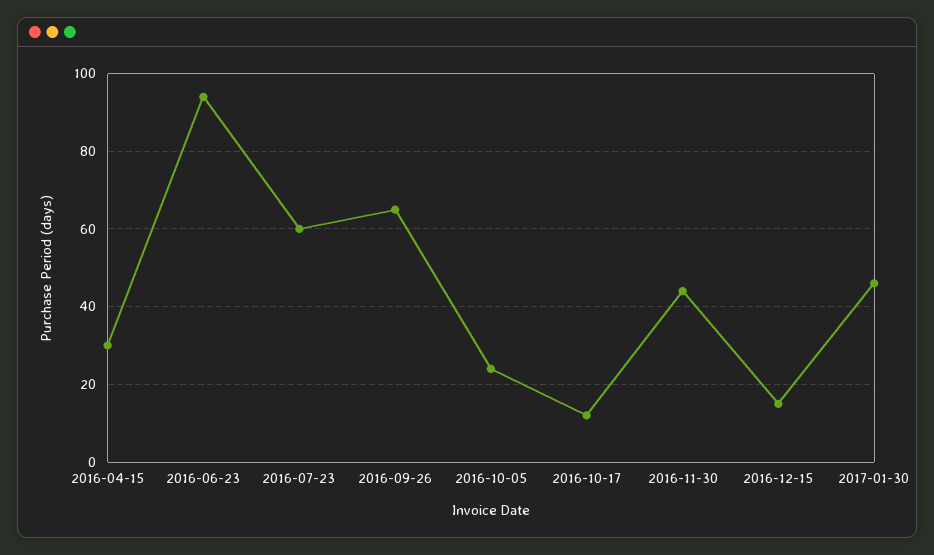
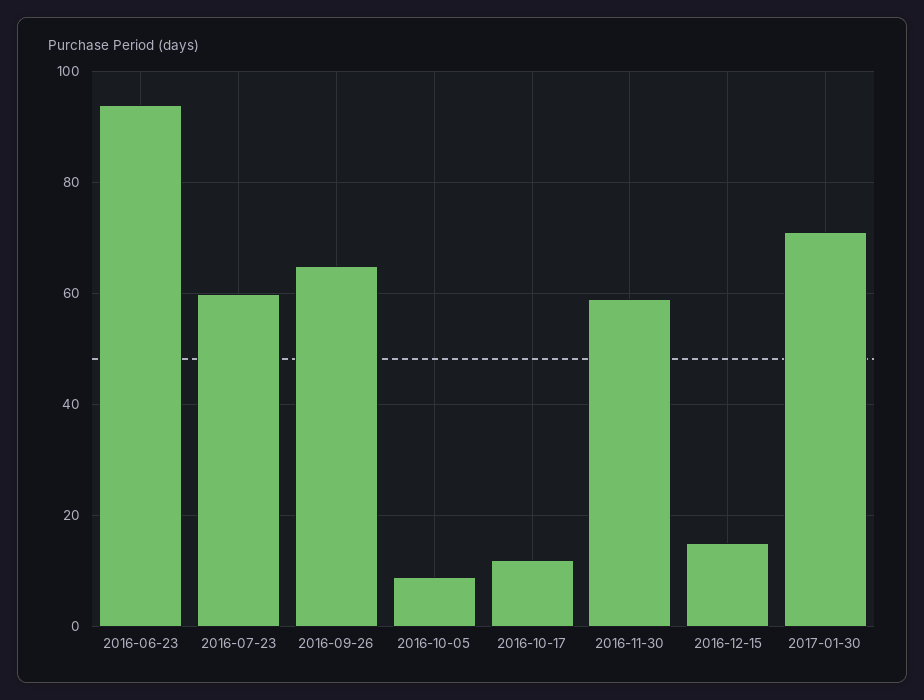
2016-04-15: 30 -> none
2016-10-05: 25 -> 10
2016-11-30: 45 -> 60
2017-01-30: 45 -> 70

